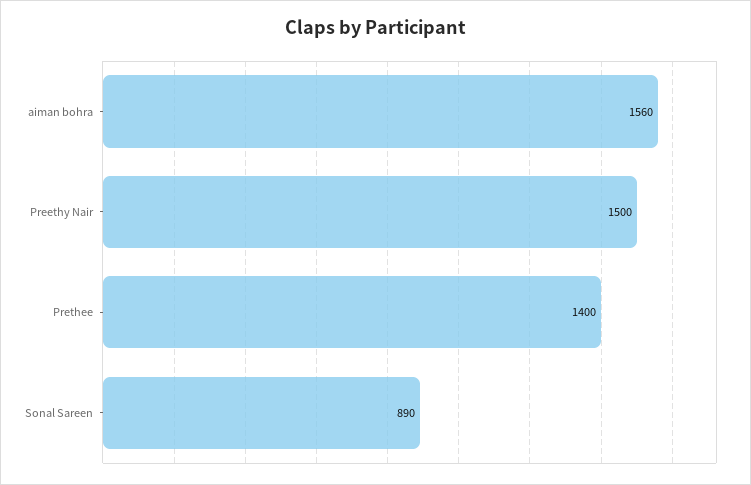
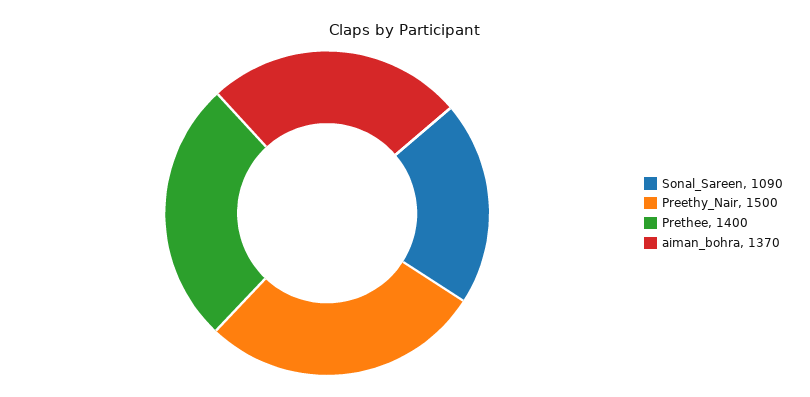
aiman bohra: 1560 -> 1370
Sonal Sareen: 890 -> 1090

